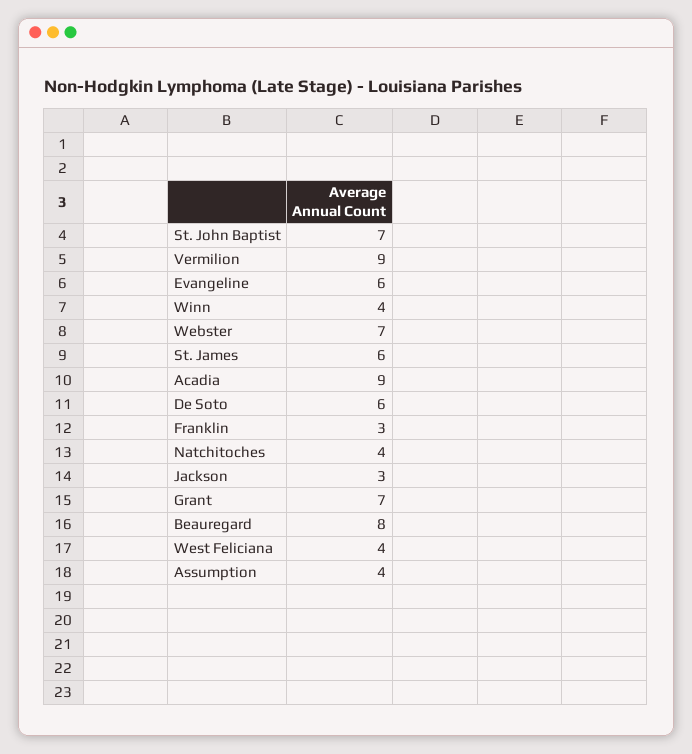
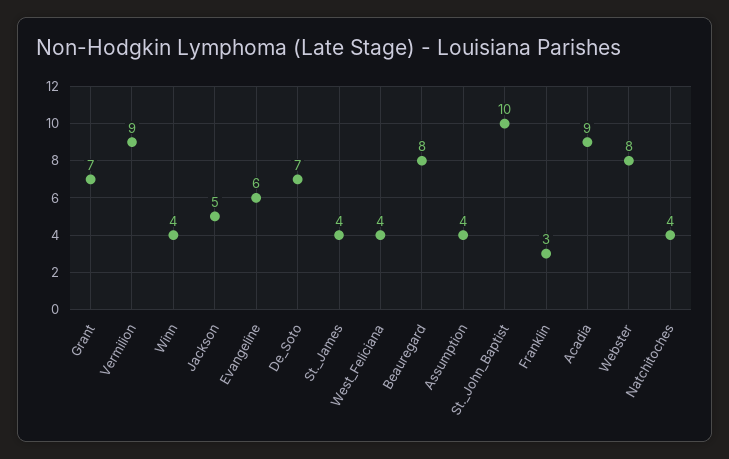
St. John Baptist: 7 -> 10
Webster: 7 -> 8
St. James: 6 -> 4
De Soto: 6 -> 7
Jackson: 3 -> 5

